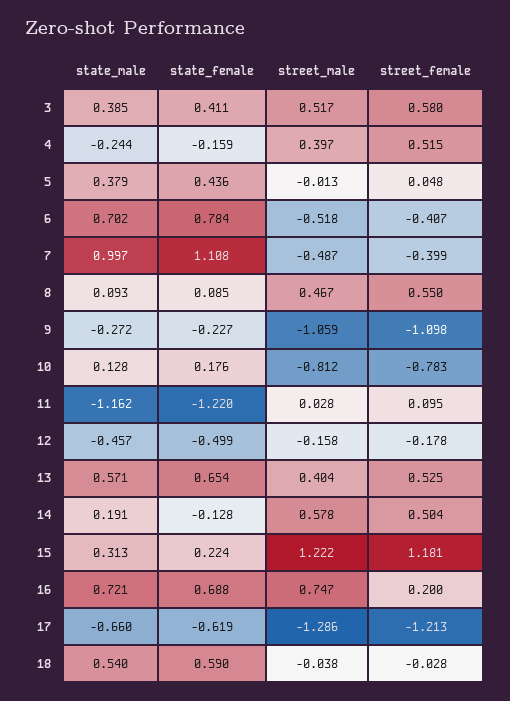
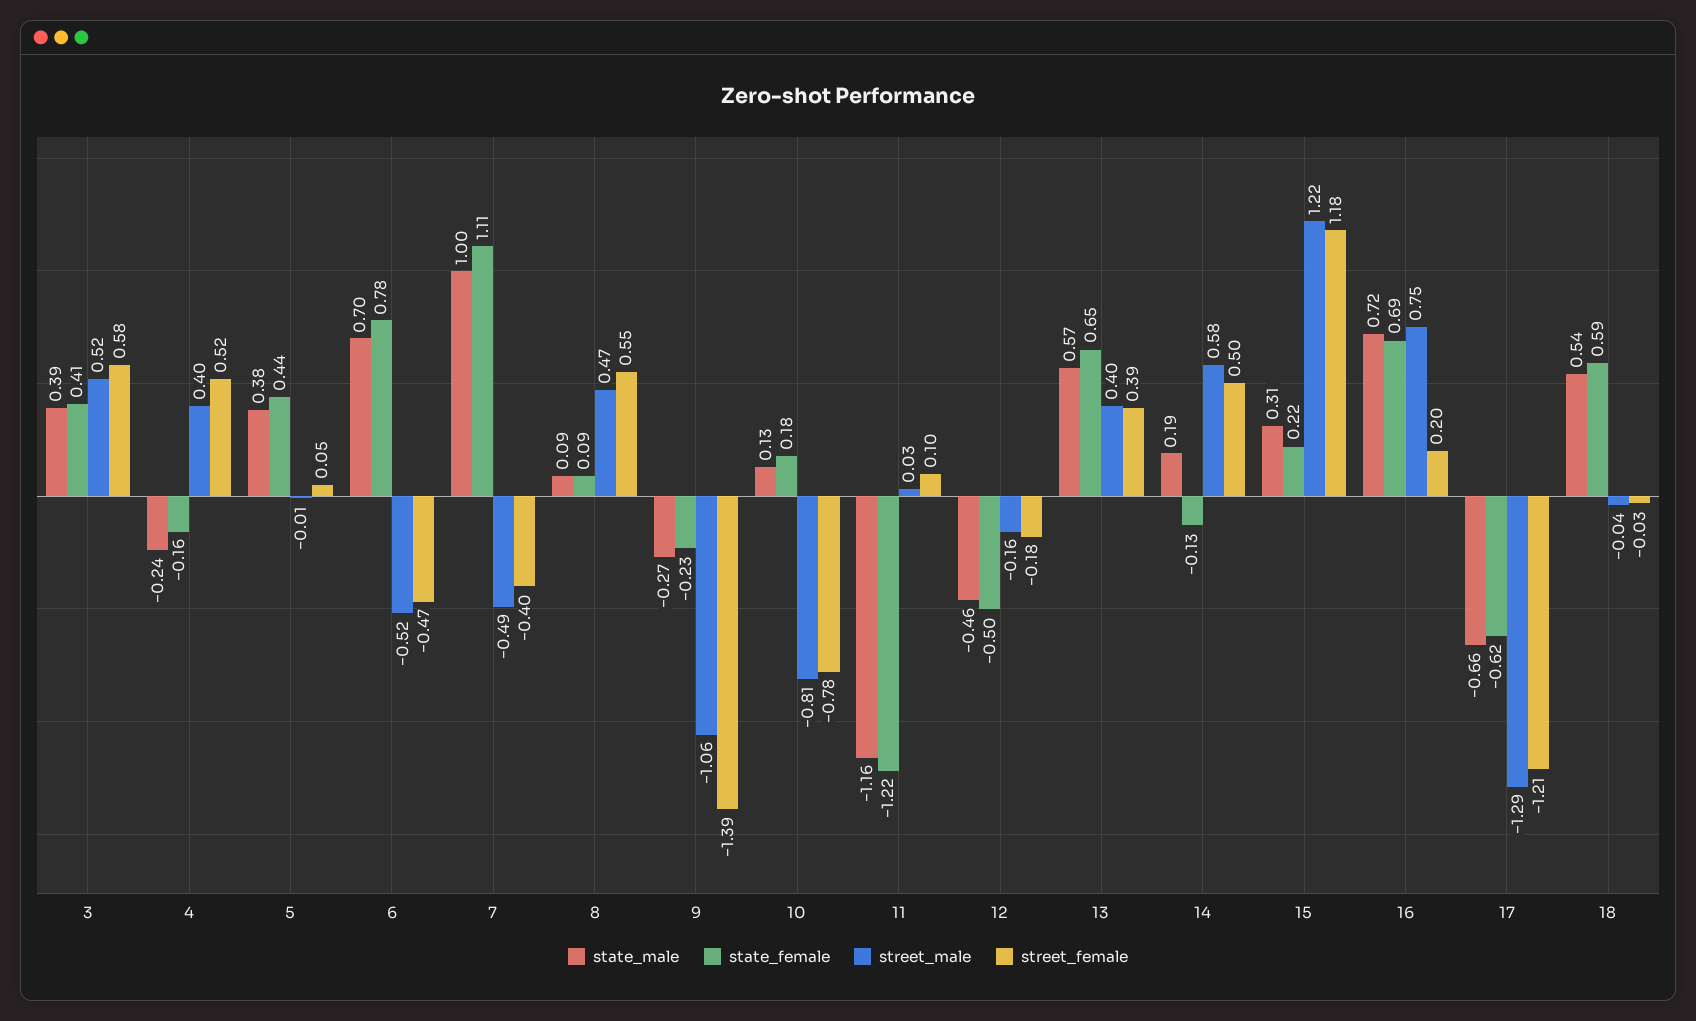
street_female, 6: -0.407 -> -0.47
street_female, 9: -1.098 -> -1.39
street_female, 13: 0.525 -> 0.39

